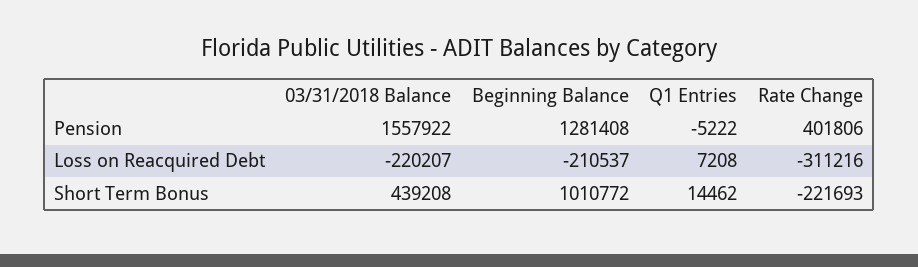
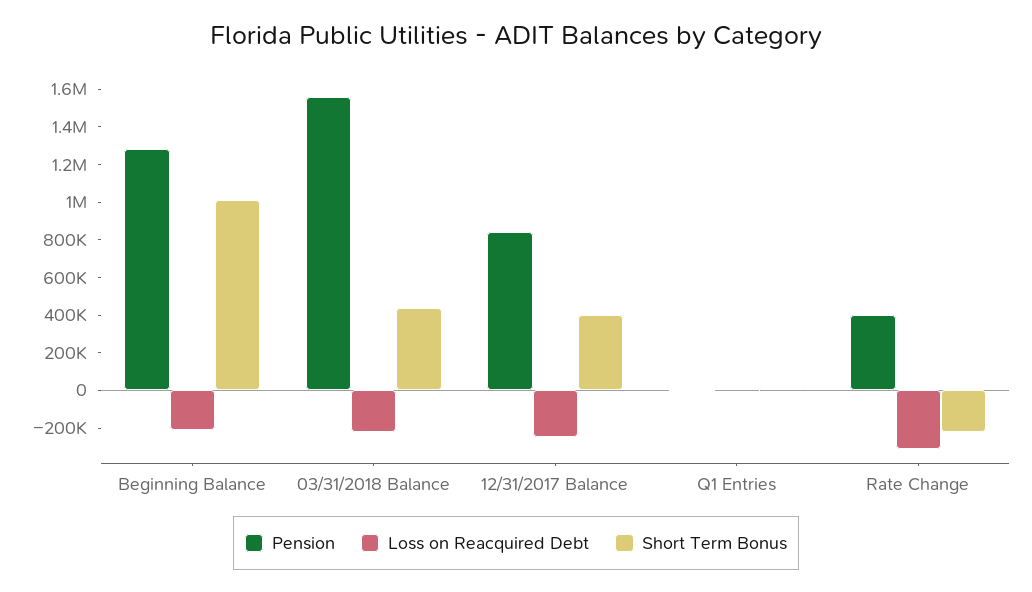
Pension, 12/31/2017 Balance: none -> 850000
Loss on Reacquired Debt, 12/31/2017 Balance: none -> -250000
Short Term Bonus, 12/31/2017 Balance: none -> 400000

